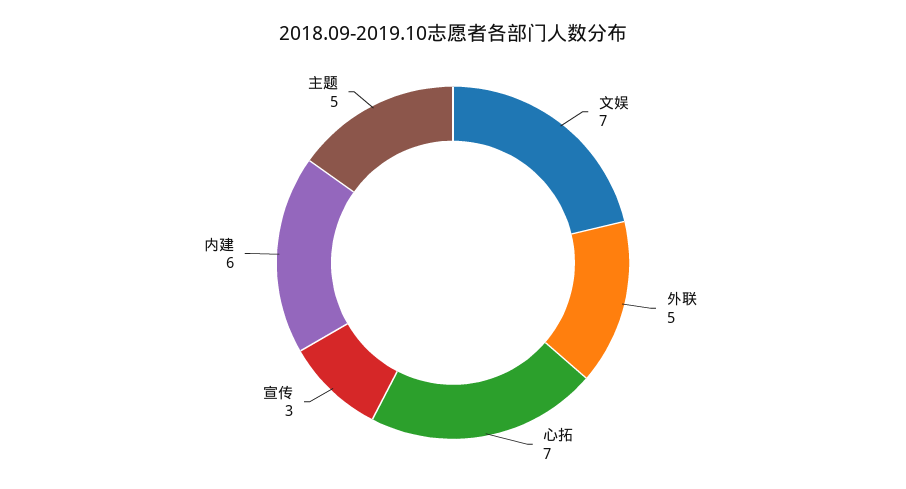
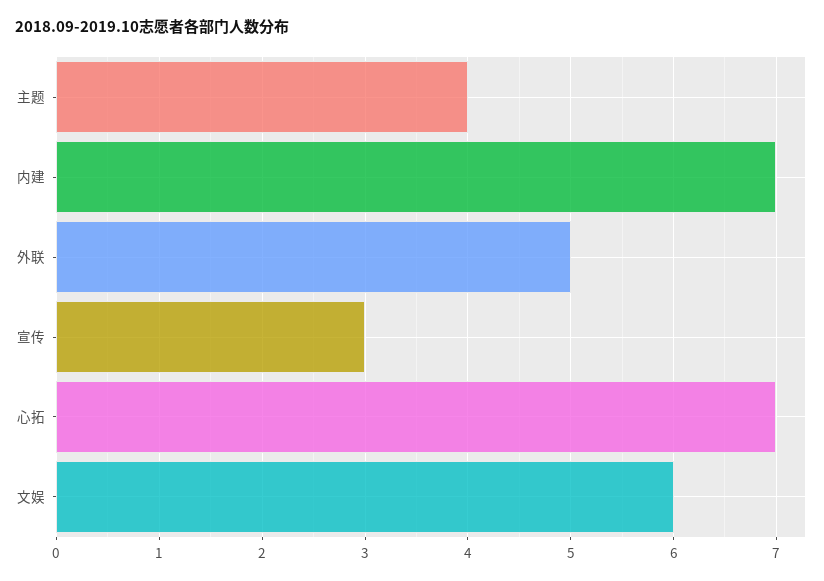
文娱: 7 -> 6
内建: 6 -> 7
主题: 5 -> 4

